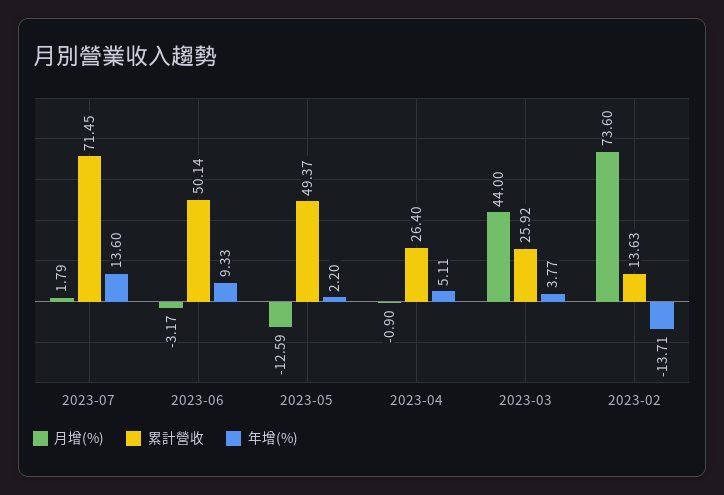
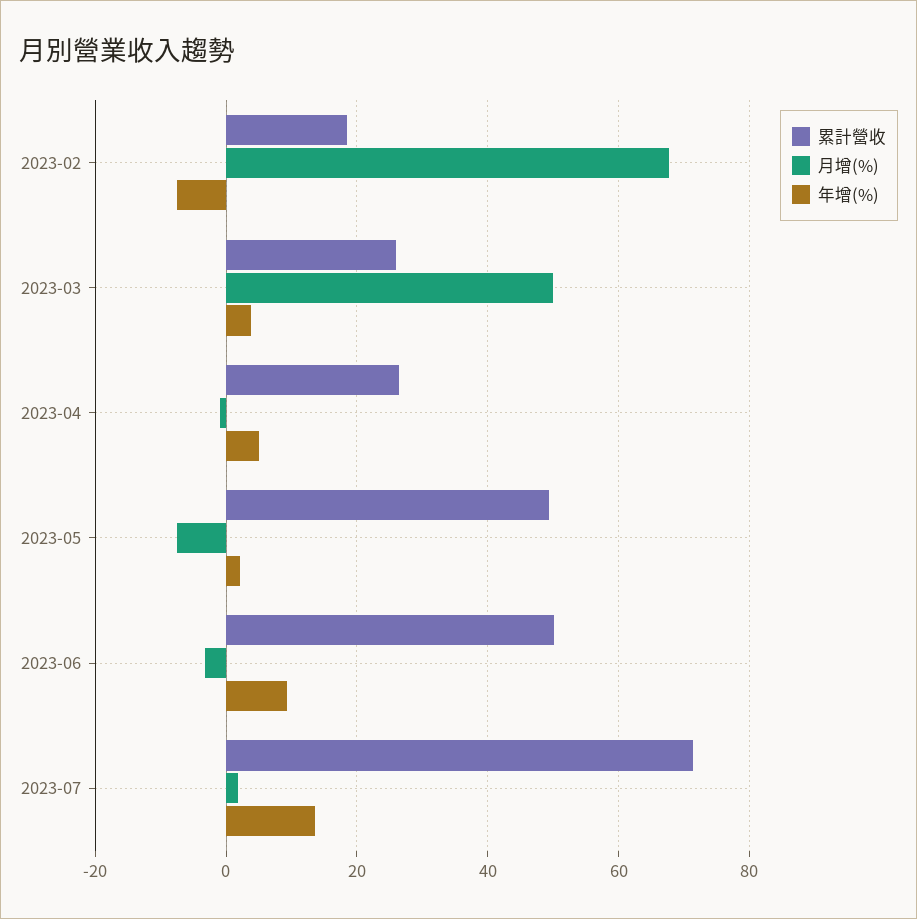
月增(%), 2023-05: -12.59 -> -8
月增(%), 2023-03: 44 -> 50
月增(%), 2023-02: 73.6 -> 68
累計營收, 2023-02: 13.63 -> 18
年增(%), 2023-02: -13.71 -> -8

